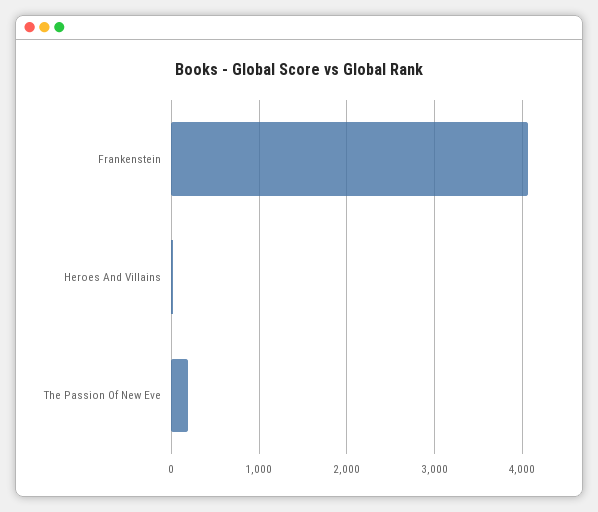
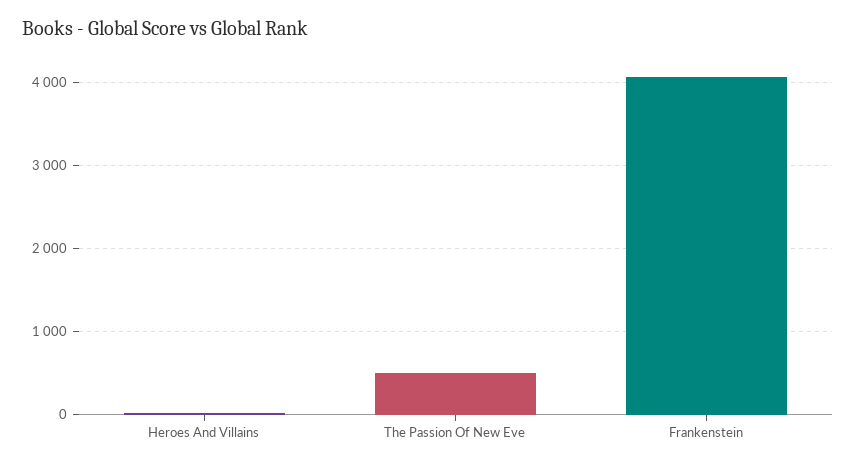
The Passion Of New Eve: 200 -> 500

